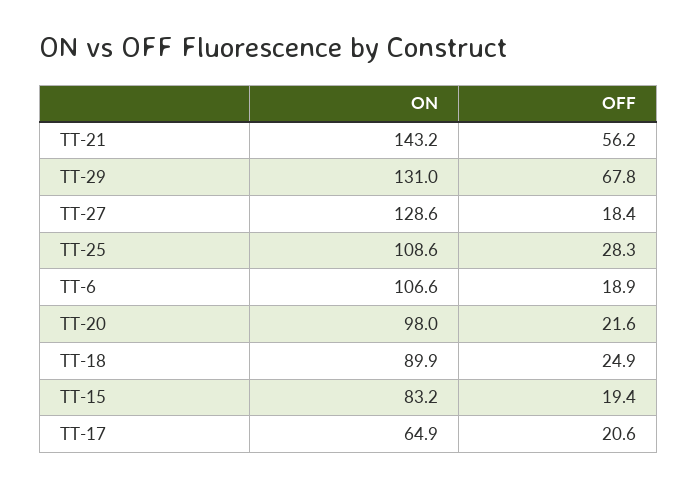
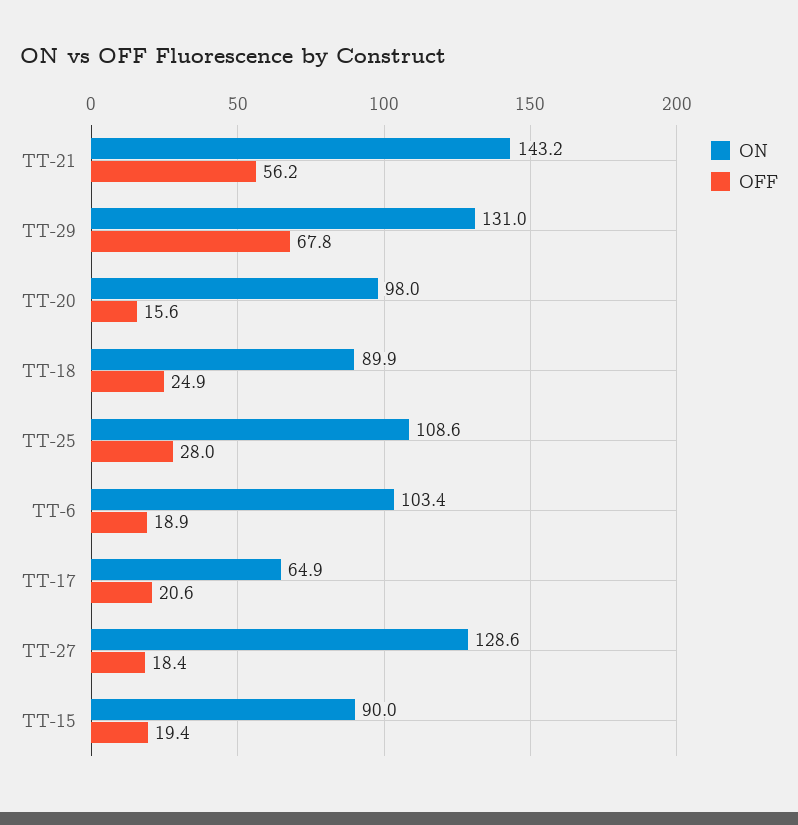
OFF, TT-25: 28.3 -> 28
ON, TT-6: 106.6 -> 103.4
OFF, TT-20: 21.6 -> 15.6
ON, TT-15: 83.2 -> 90

